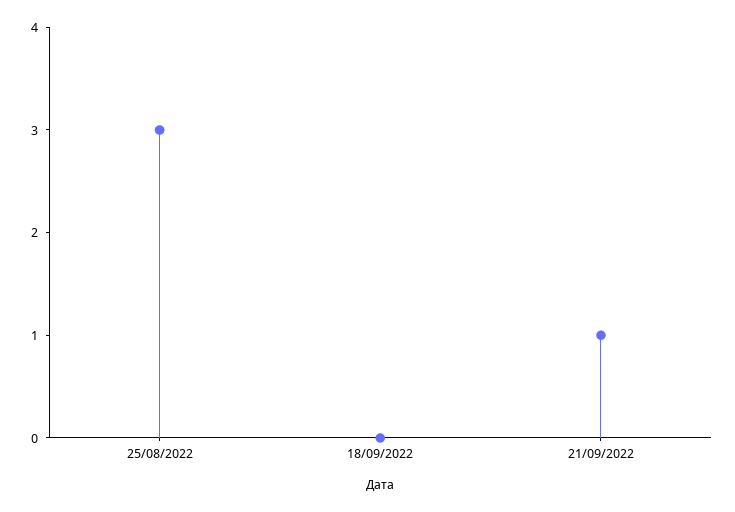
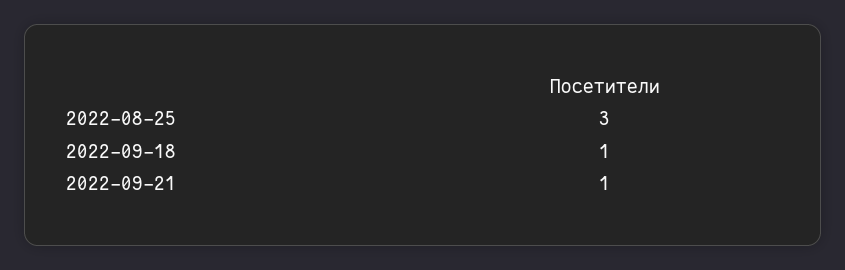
18/09/2022: 0 -> 1

